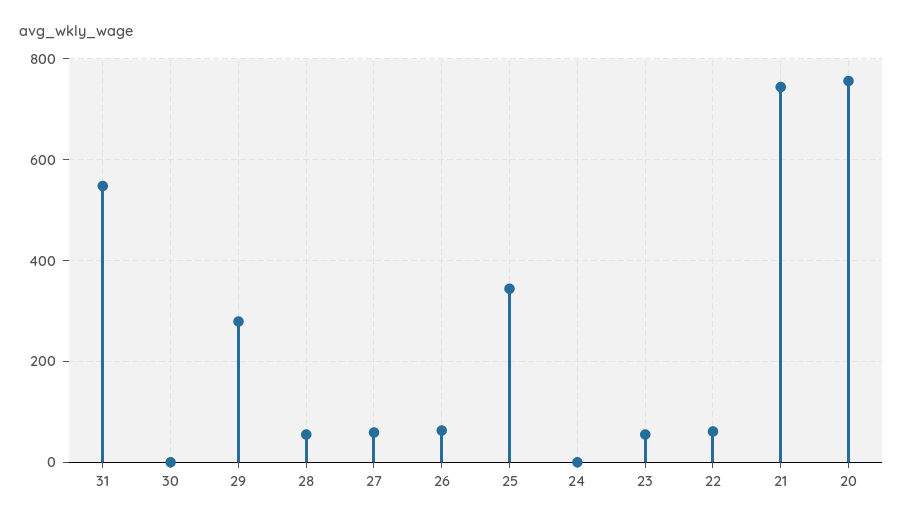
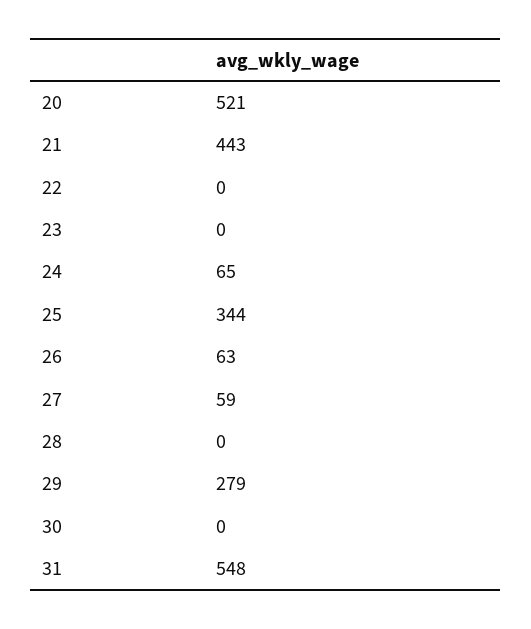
28: 60 -> 0
24: 0 -> 65
23: 60 -> 0
22: 60 -> 0
21: 740 -> 443
20: 760 -> 521

